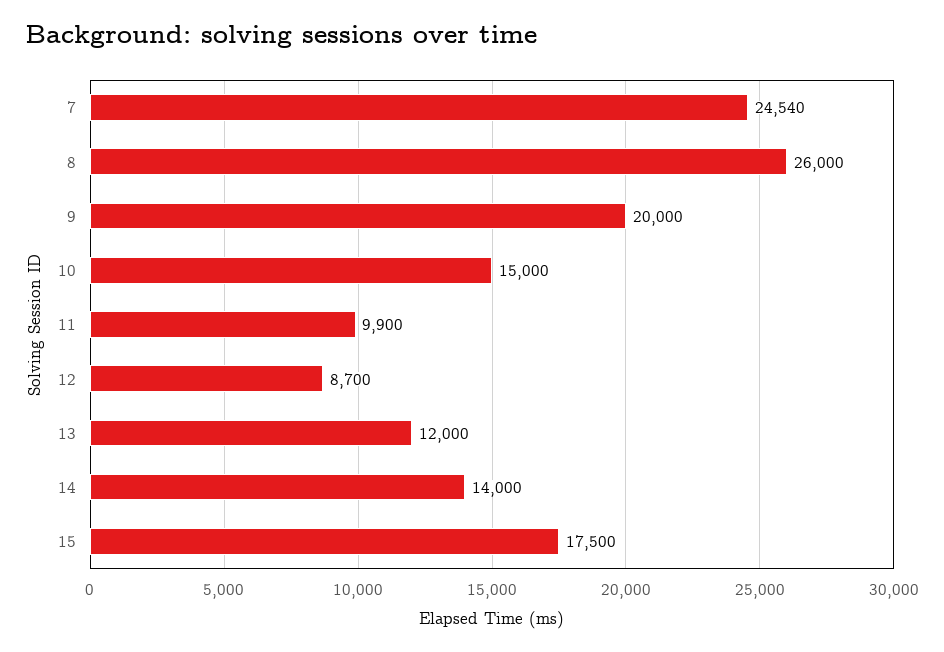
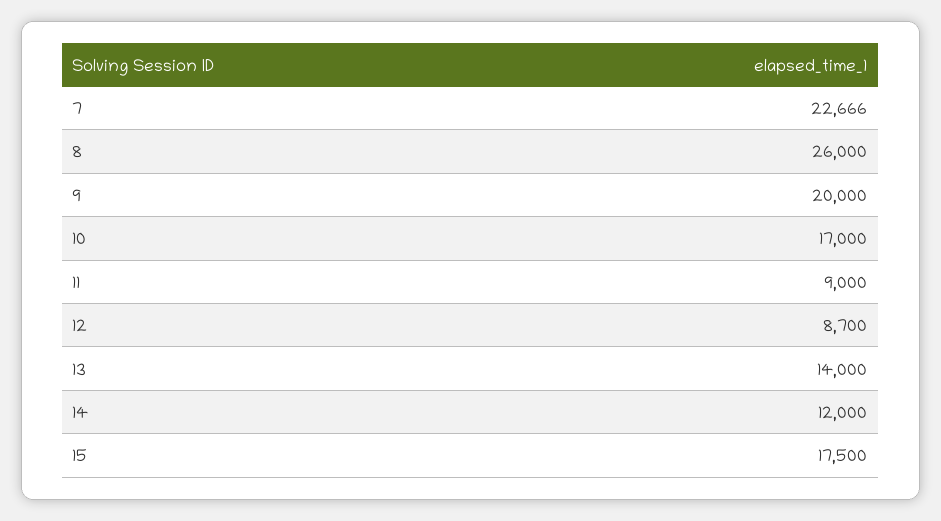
7: 24540 -> 22666
10: 15000 -> 17000
11: 9900 -> 9000
13: 12000 -> 14000
14: 14000 -> 12000

